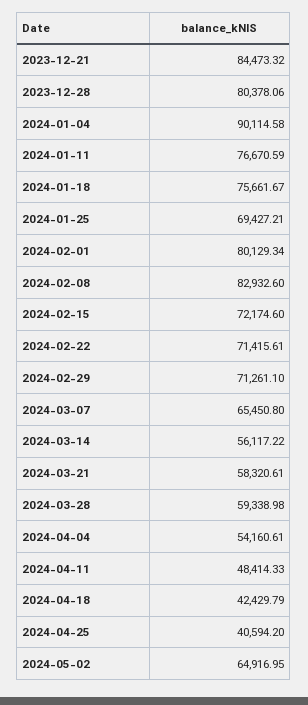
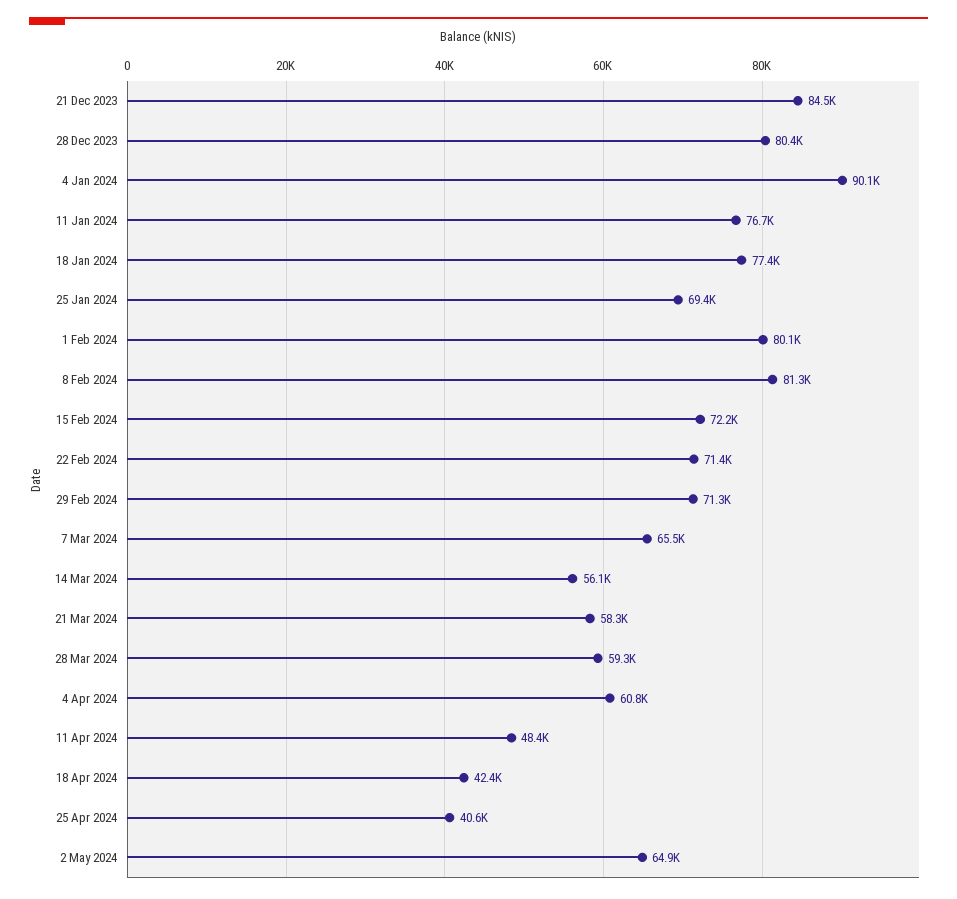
2024-01-18: 75661.67 -> 77400
2024-02-08: 82932.6 -> 81300
2024-04-04: 54160.61 -> 60800

